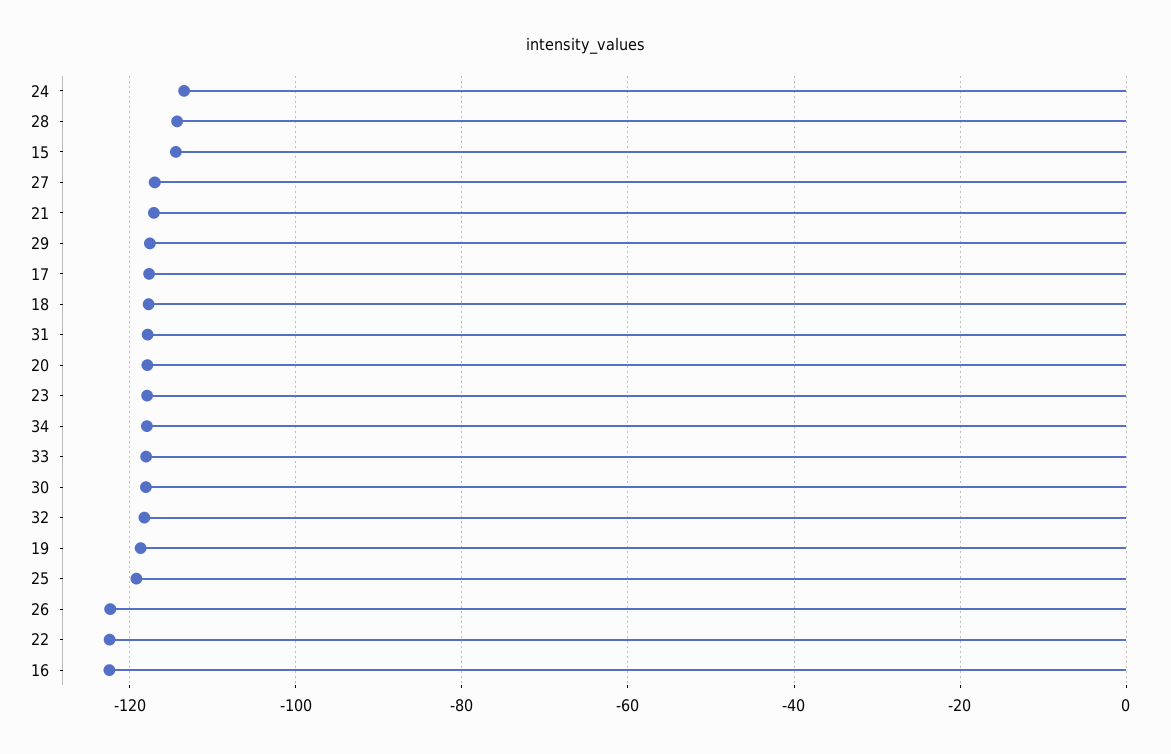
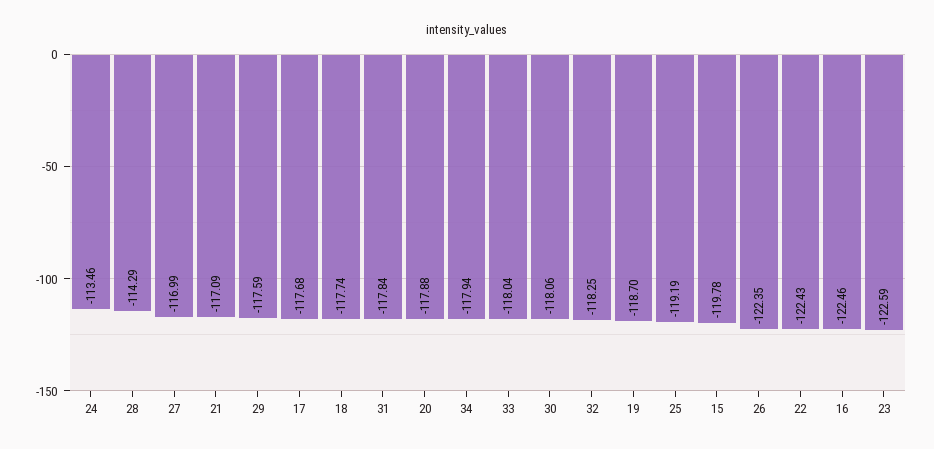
15: -114 -> -119.78
23: -118 -> -122.59

